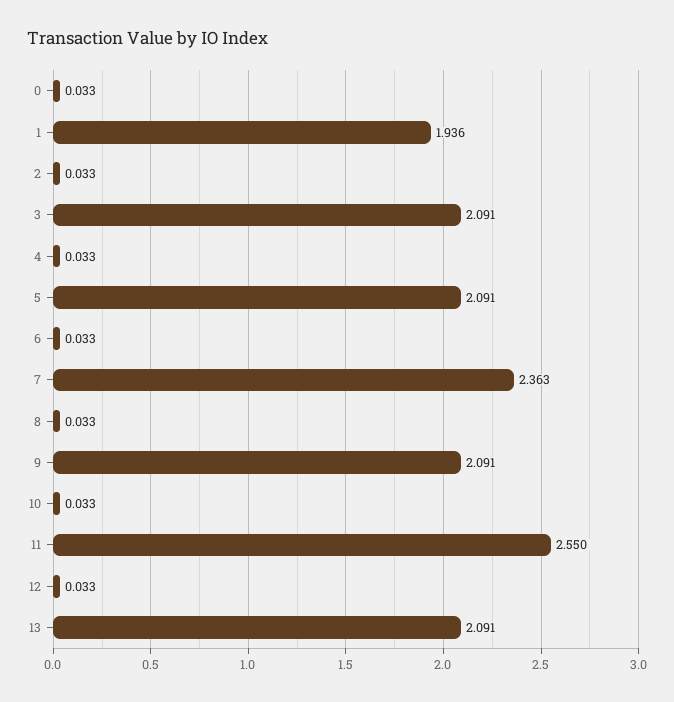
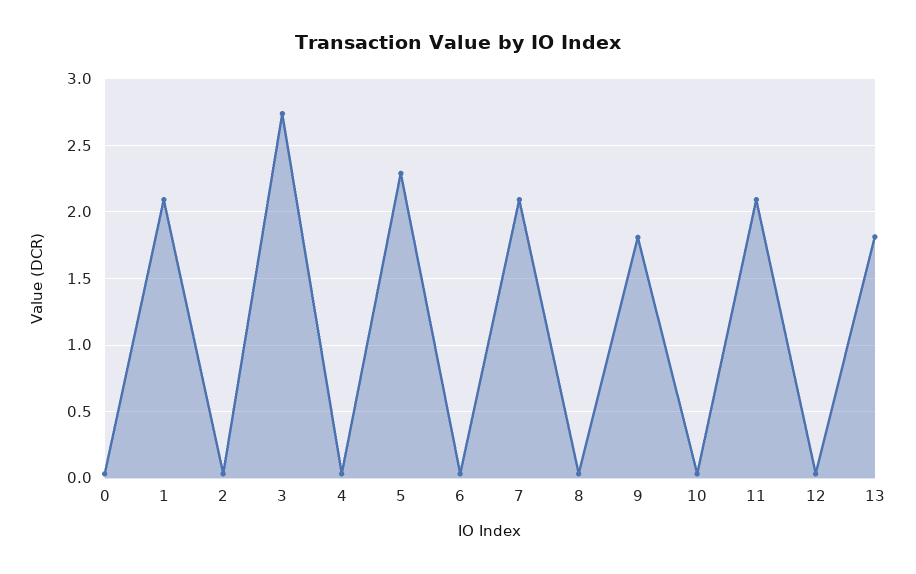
1: 1.936 -> 2.1
3: 2.091 -> 2.75
5: 2.091 -> 2.3
7: 2.363 -> 2.1
9: 2.091 -> 1.8
11: 2.55 -> 2.1
13: 2.091 -> 1.8

